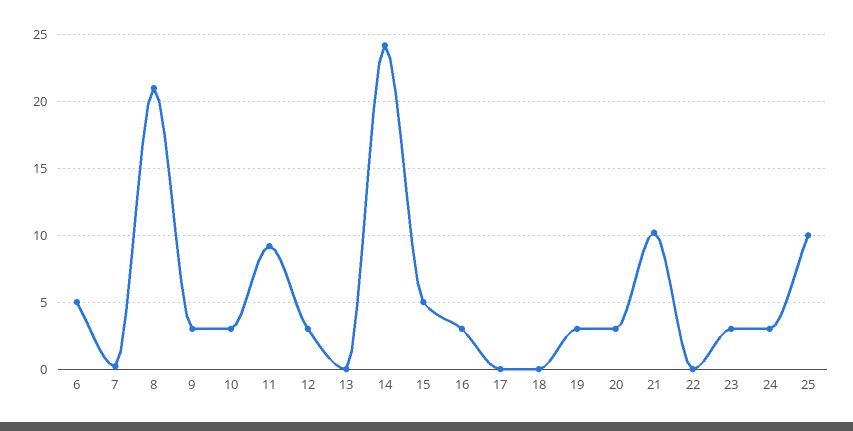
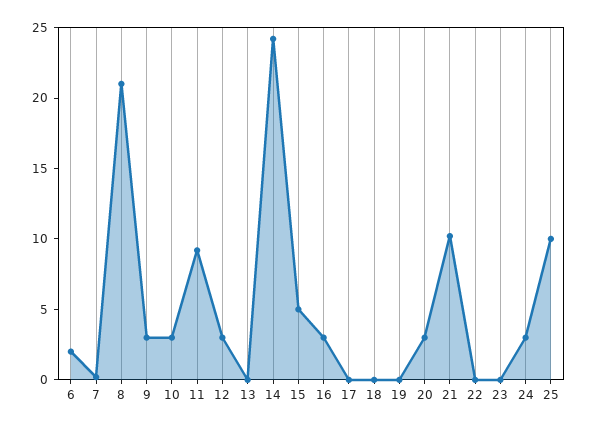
6: 5 -> 2
19: 3 -> 0
23: 3 -> 0

